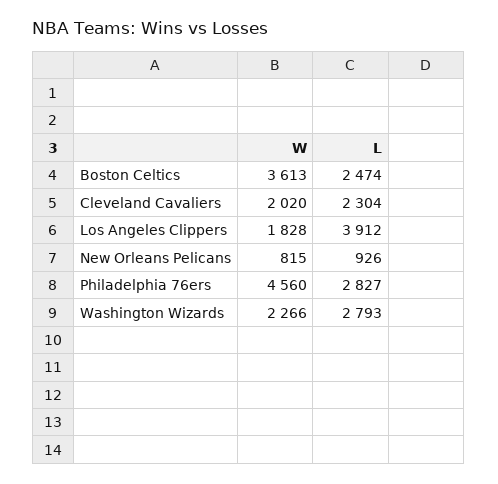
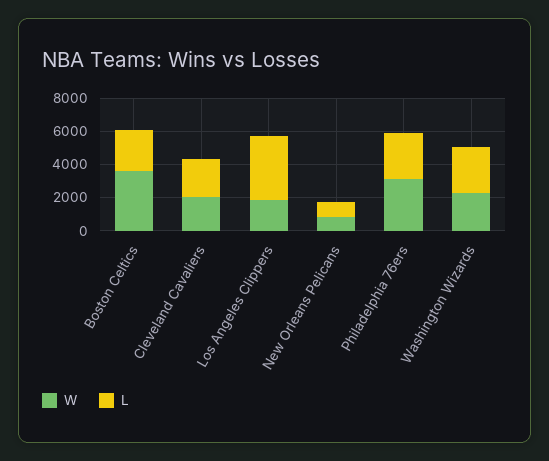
W, Philadelphia 76ers: 4560 -> 3000

